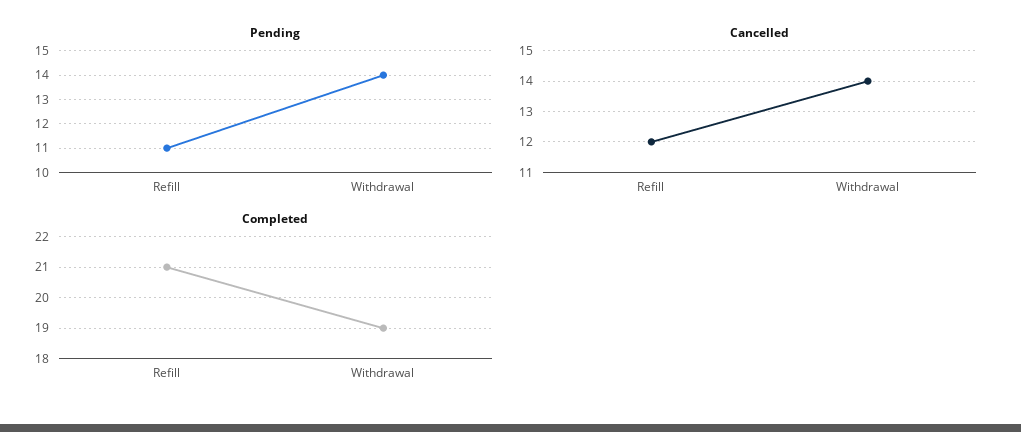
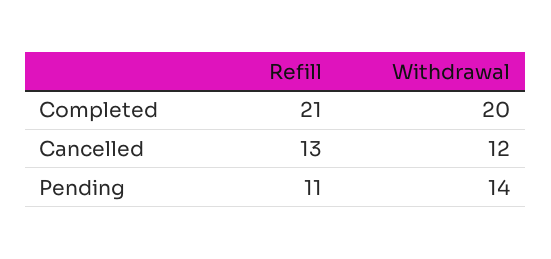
Cancelled, Refill: 12 -> 13
Cancelled, Withdrawal: 14 -> 12
Completed, Withdrawal: 19 -> 20

